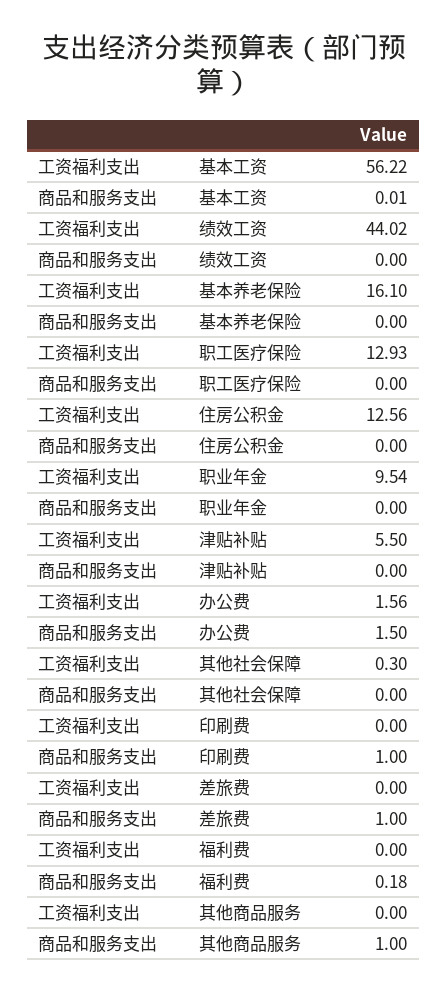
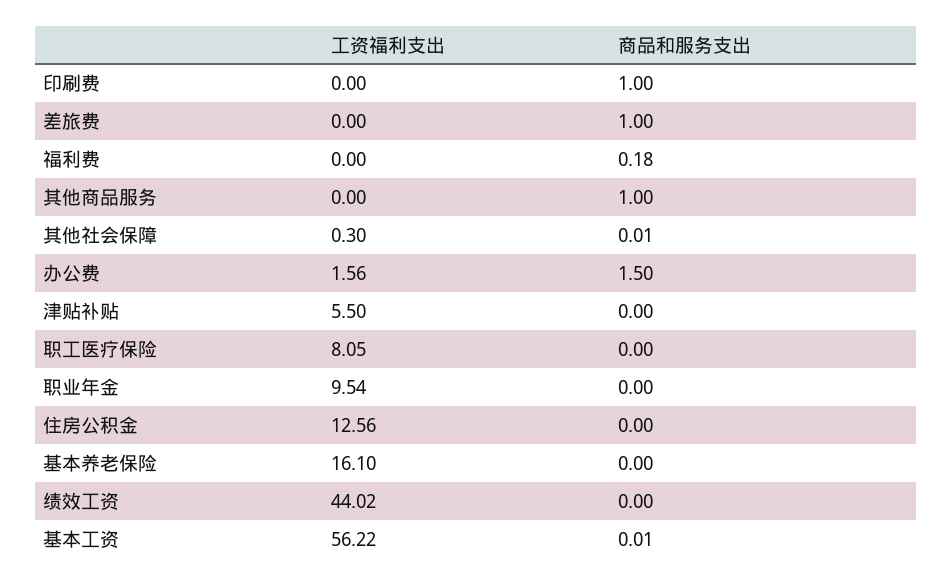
工资福利支出, 职工医疗保险: 12.93 -> 8.05
商品和服务支出, 其他社会保障: 0 -> 0.01

